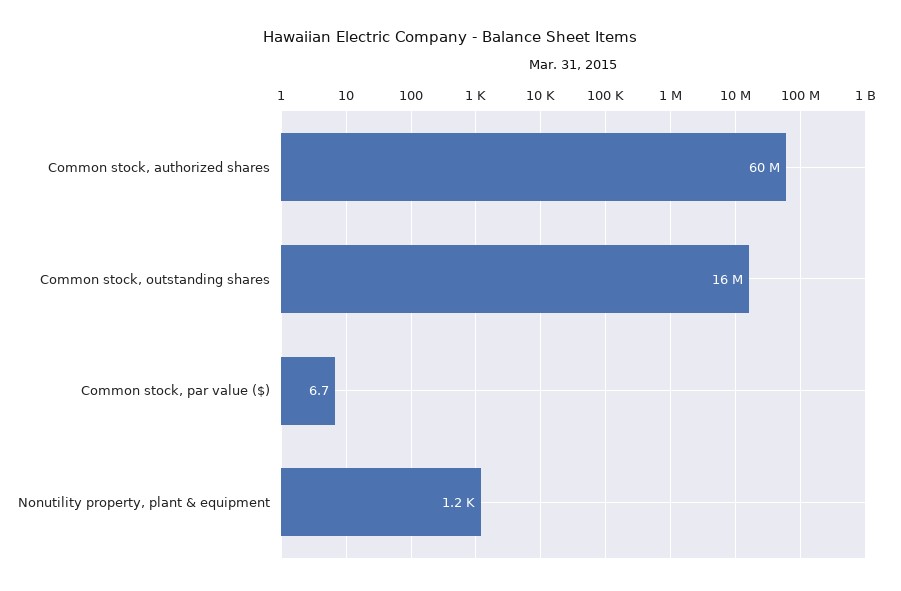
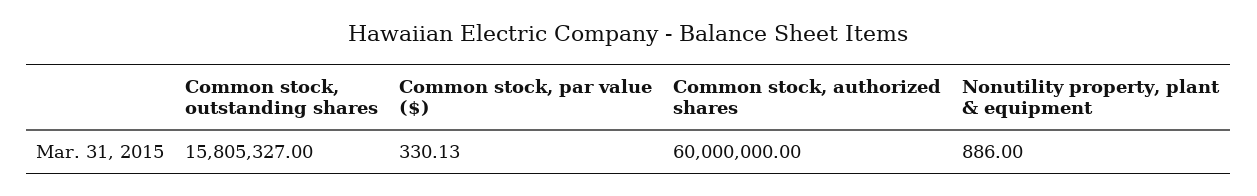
Common stock, par value ($): 6.7 -> 330.13
Nonutility property, plant & equipment: 1200 -> 886

